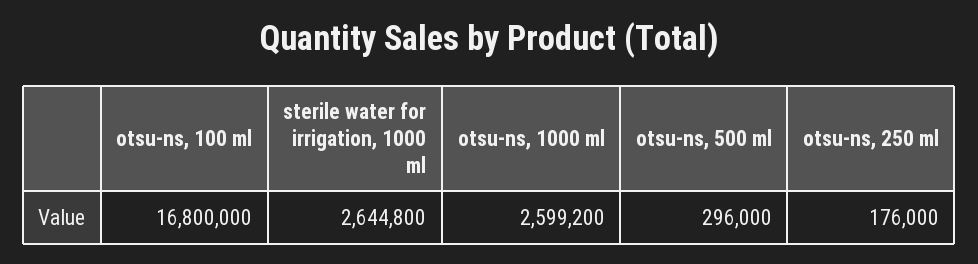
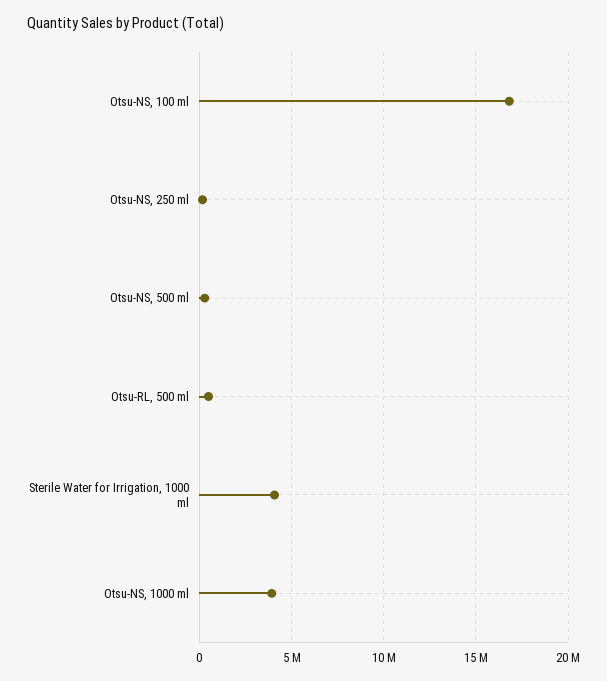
sterile water for irrigation, 1000 ml: 2644800 -> 4000000
otsu-ns, 1000 ml: 2599200 -> 4000000
Otsu-RL, 500 ml: none -> 500000

